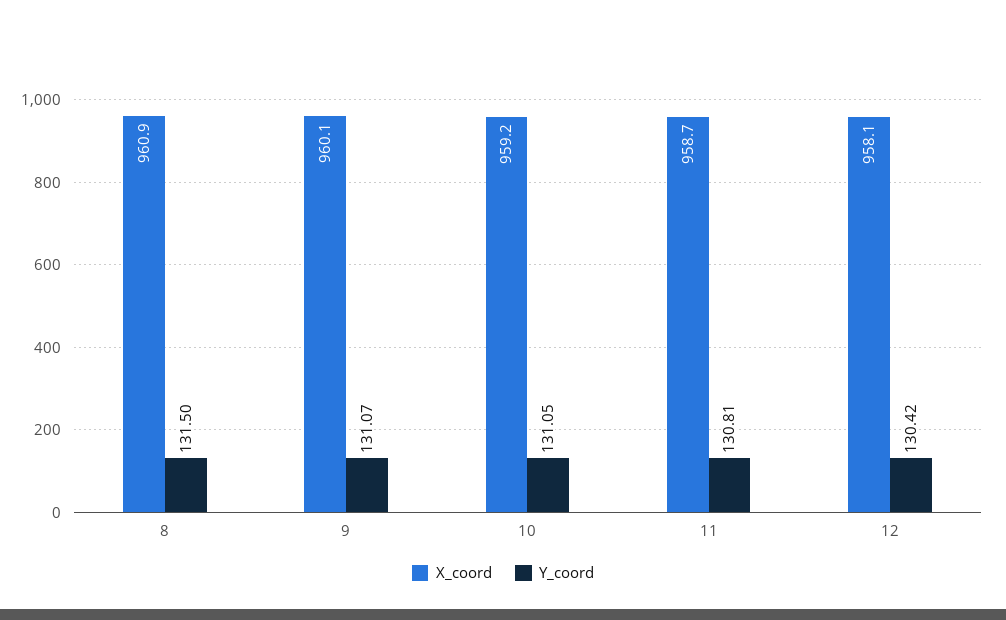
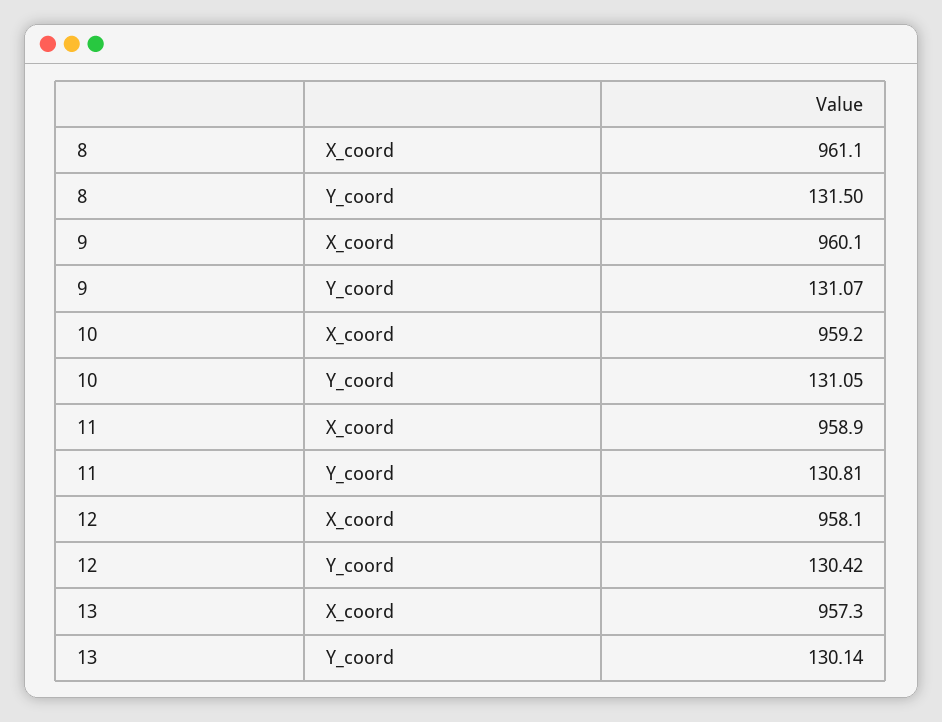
X_coord, 8: 960.9 -> 961.1
X_coord, 11: 958.7 -> 958.9
X_coord, 13: none -> 957.3
Y_coord, 13: none -> 130.14

